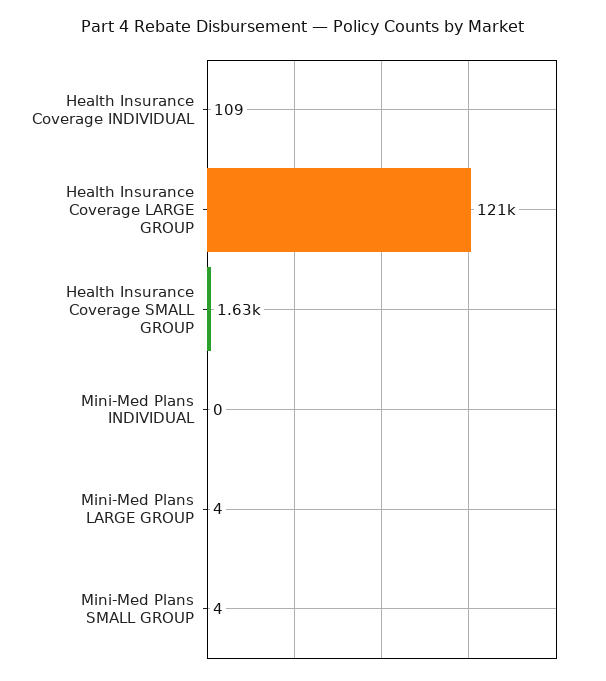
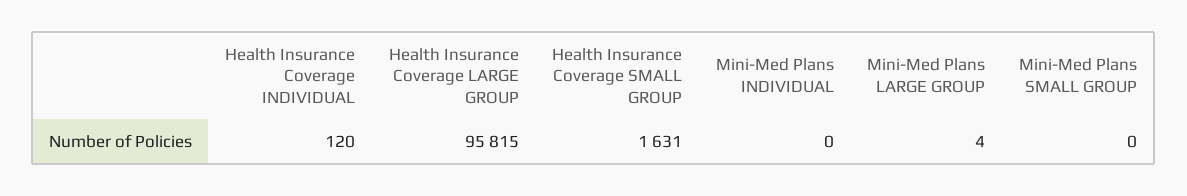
Health Insurance Coverage INDIVIDUAL: 109 -> 120
Health Insurance Coverage LARGE GROUP: 121000 -> 95815
Mini-Med Plans SMALL GROUP: 4 -> 0

